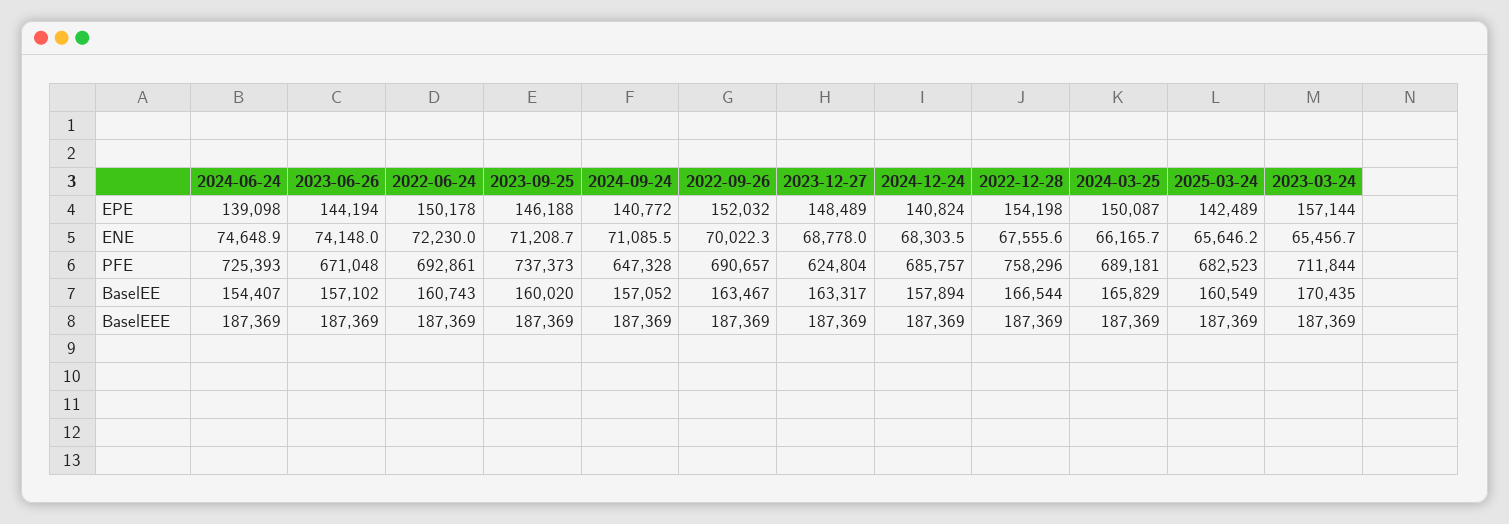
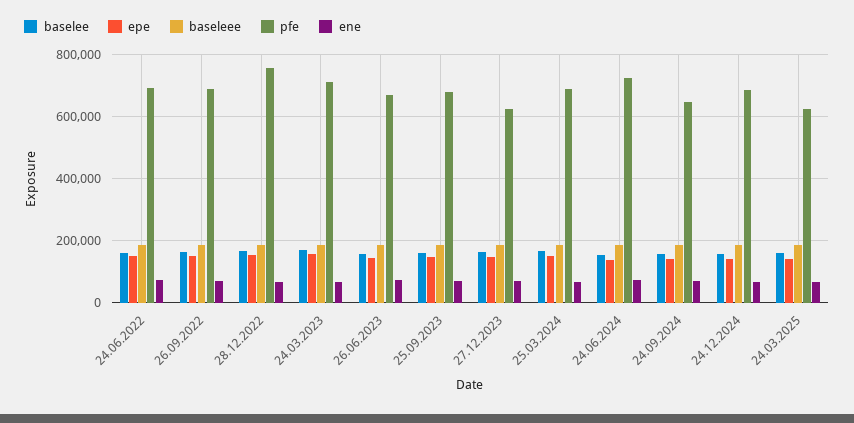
PFE, 2023-09-25: 737373 -> 680000
PFE, 2025-03-24: 682523 -> 620000

